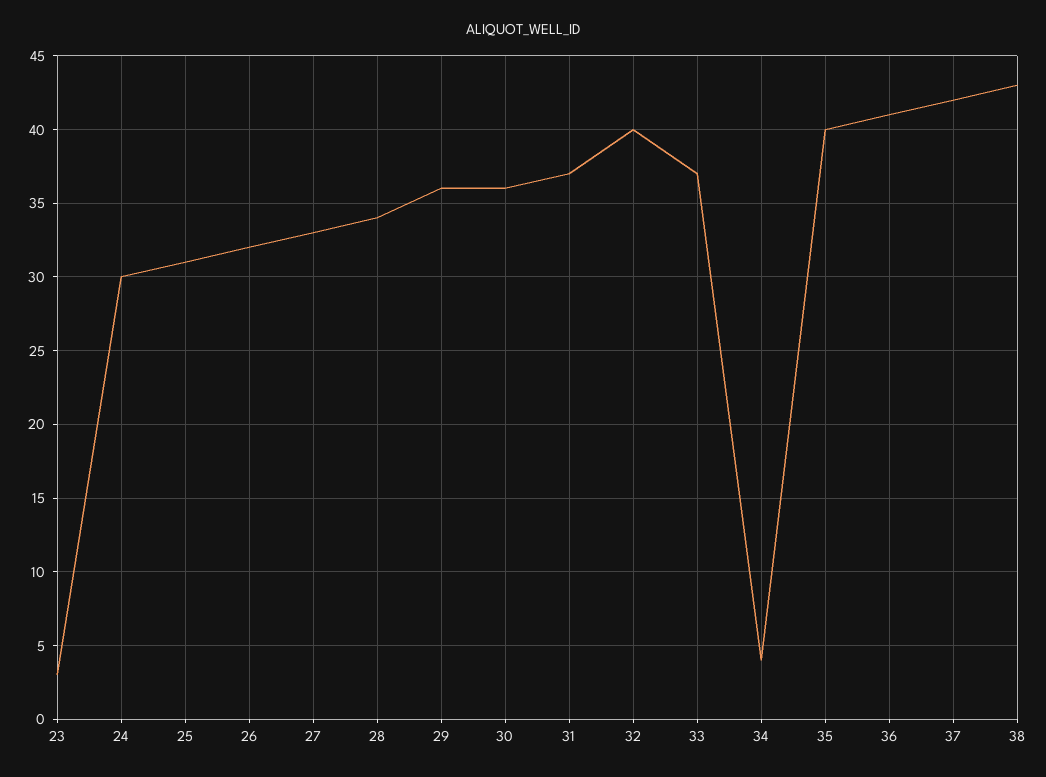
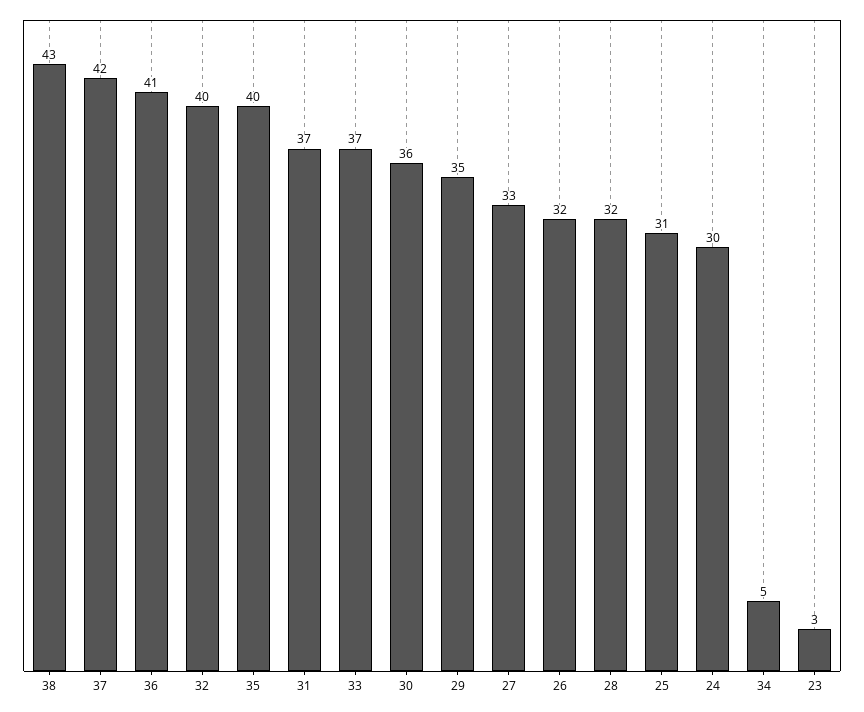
28: 34 -> 32
29: 36 -> 35
34: 4 -> 5

